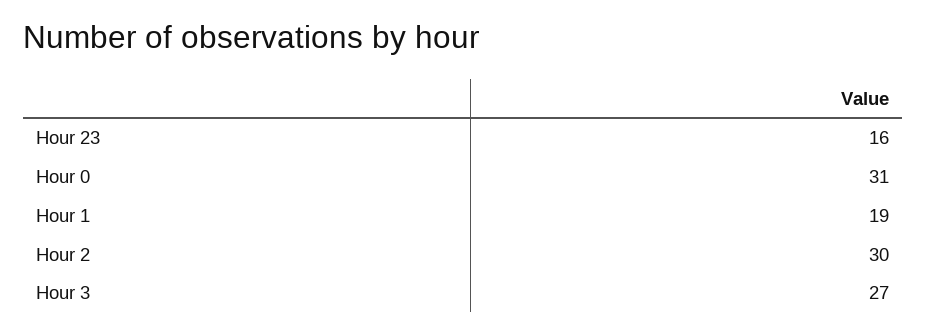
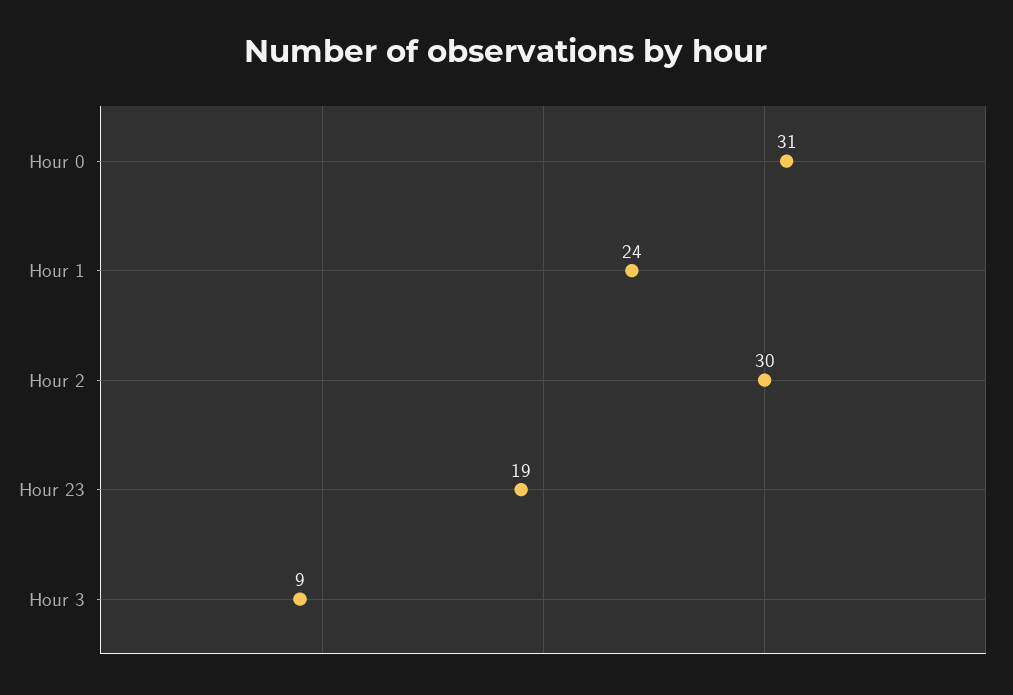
Hour 23: 16 -> 19
Hour 1: 19 -> 24
Hour 3: 27 -> 9

